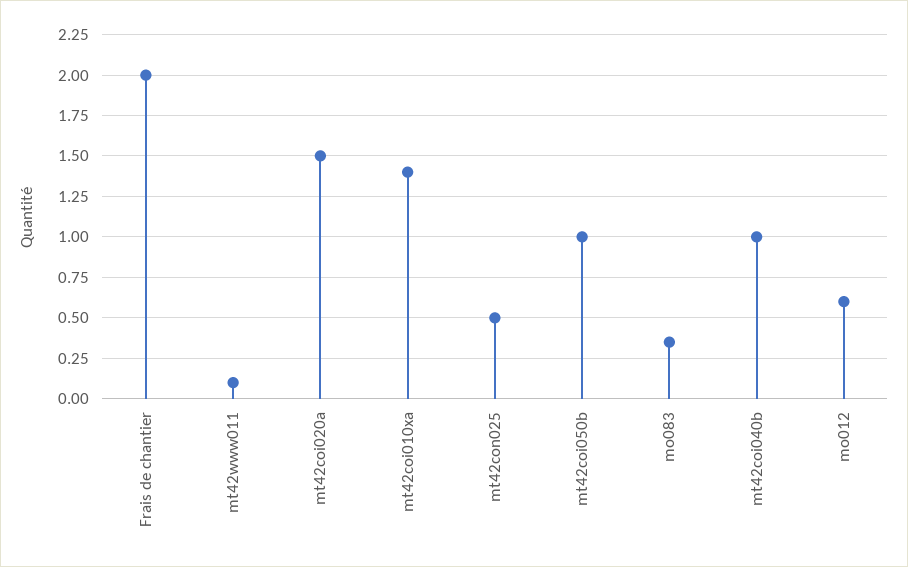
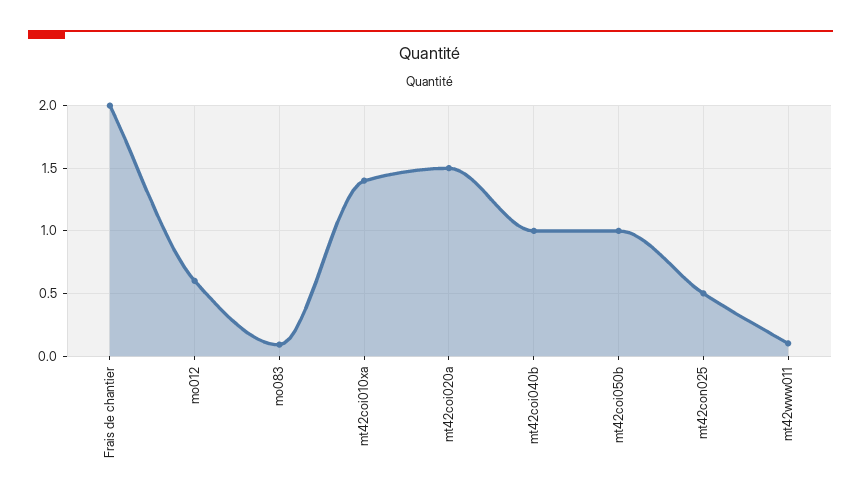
mo083: 0.35 -> 0.1

